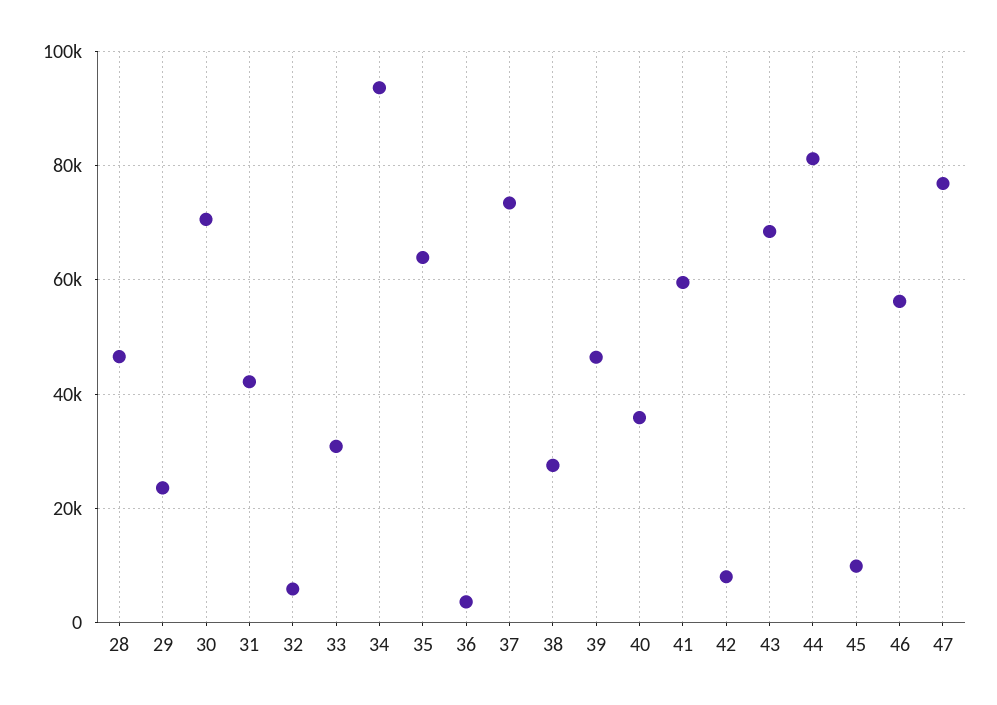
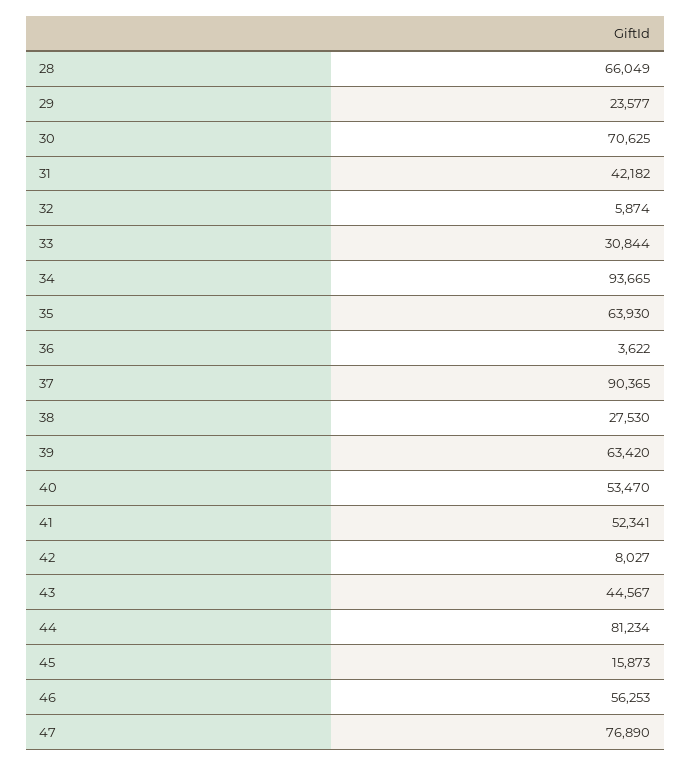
28: 46000 -> 66049
37: 74000 -> 90365
39: 46000 -> 63420
40: 36000 -> 53470
41: 60000 -> 52341
43: 68000 -> 44567
45: 10000 -> 15873

